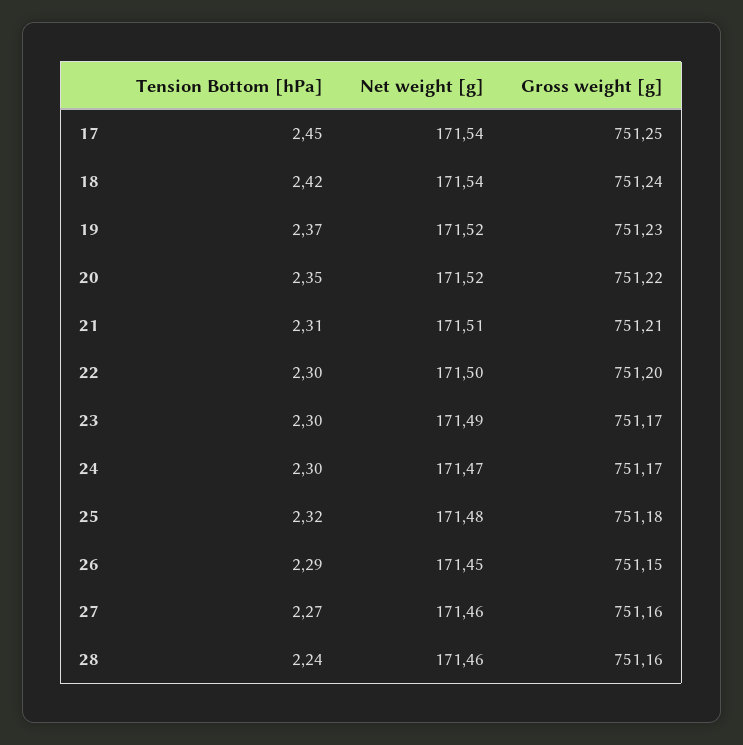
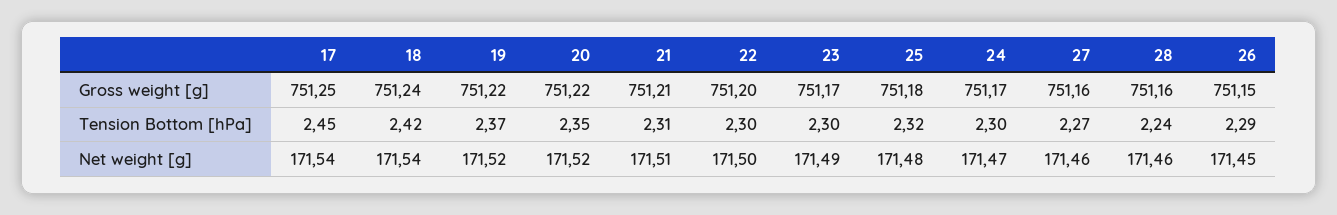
Gross weight [g], 19: 751.23 -> 751.22

